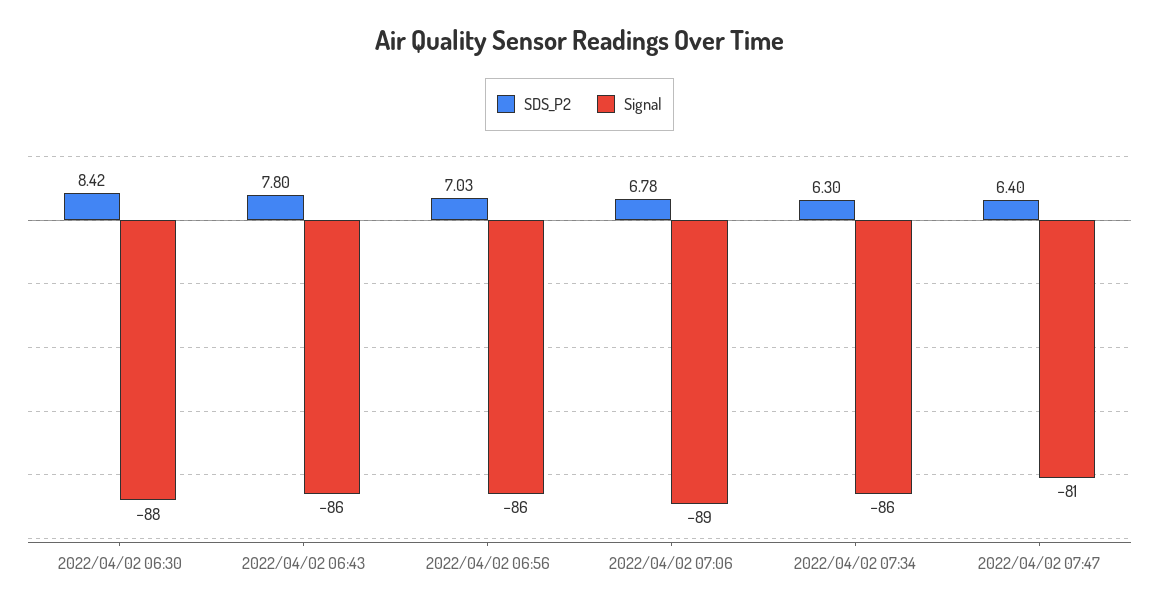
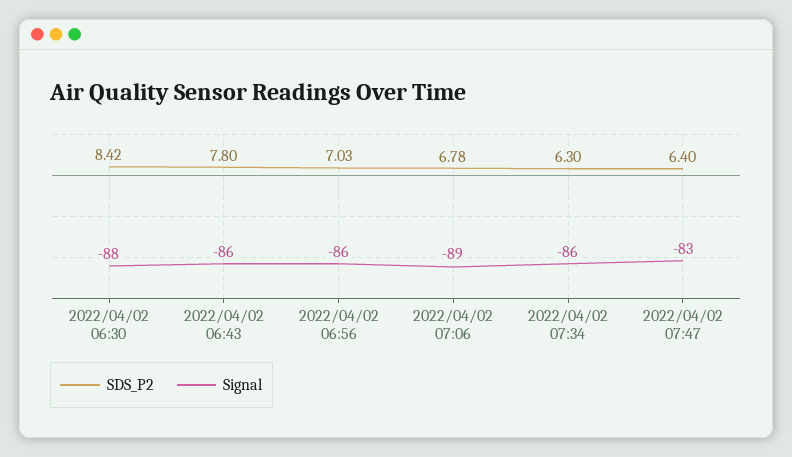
Signal, 2022/04/02 07:47: -81 -> -83

